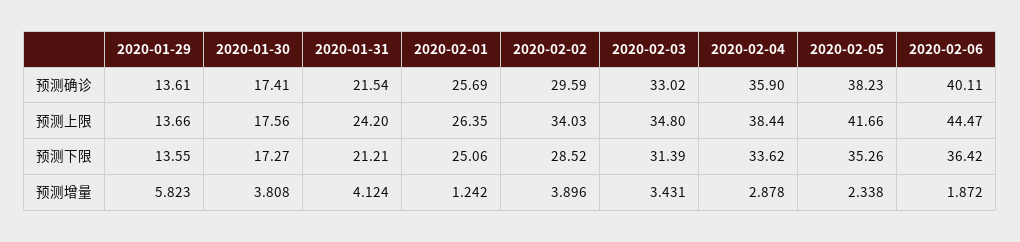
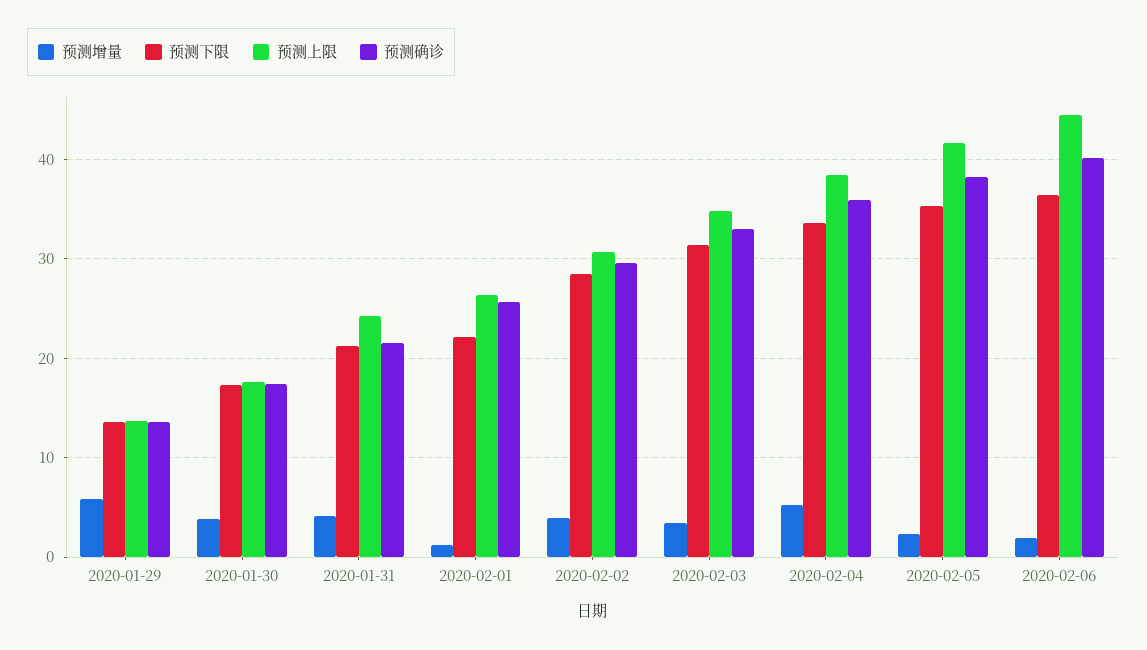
预测上限, 2020-02-02: 34.03 -> 31
预测下限, 2020-02-01: 25.06 -> 22
预测增量, 2020-02-04: 2.878 -> 5

